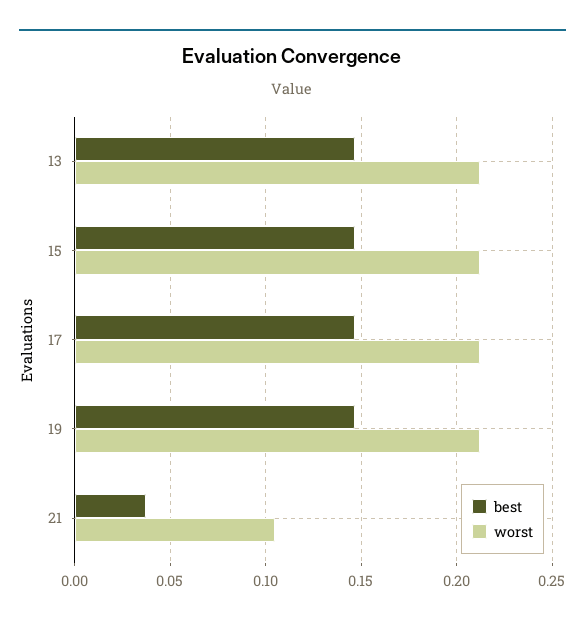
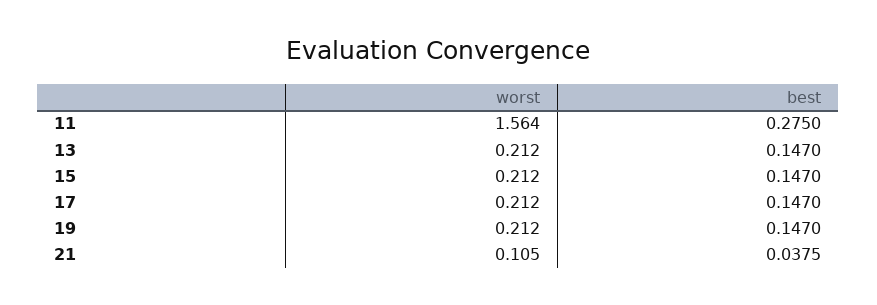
worst, 11: none -> 1.564
best, 11: none -> 0.275

